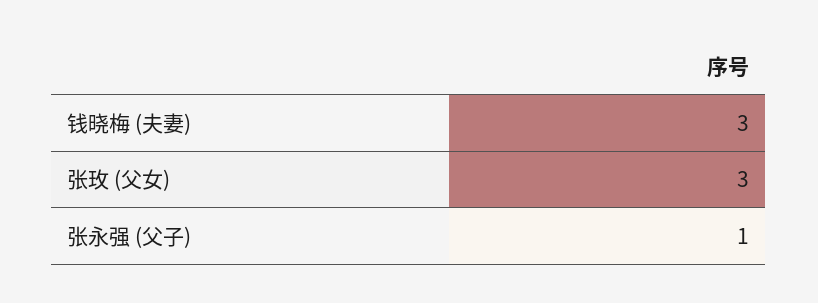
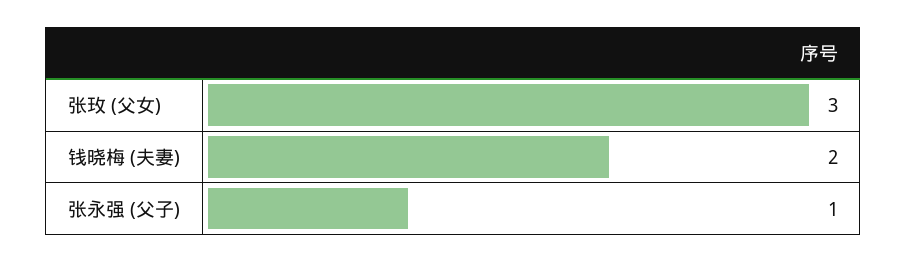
钱晓梅 (夫妻): 3 -> 2

